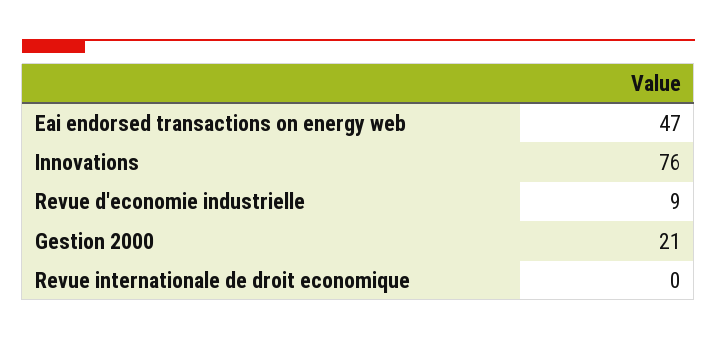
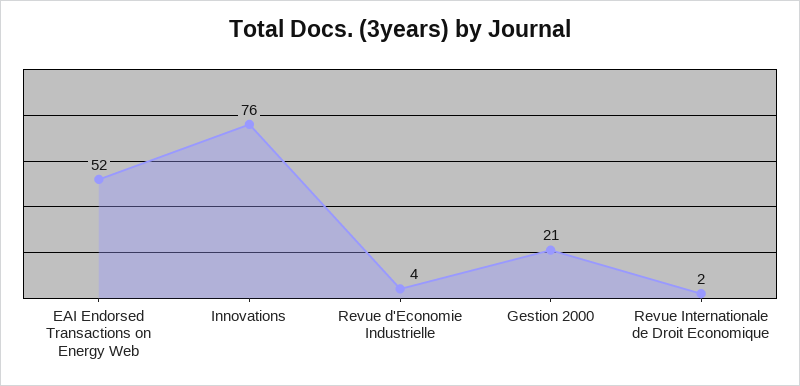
Eai endorsed transactions on energy web: 47 -> 52
Revue d'economie industrielle: 9 -> 4
Revue internationale de droit economique: 0 -> 2

